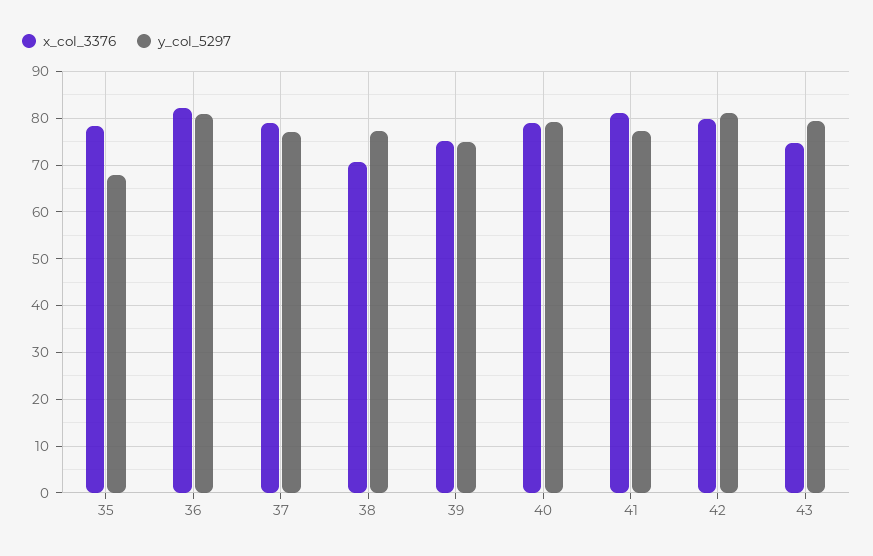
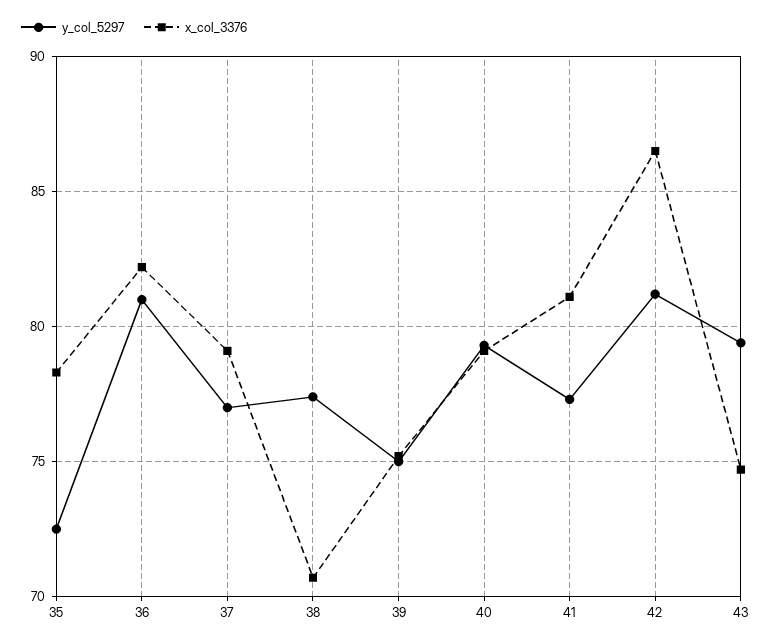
y_col_5297, 35: 68 -> 72.5
x_col_3376, 42: 80 -> 86.5

